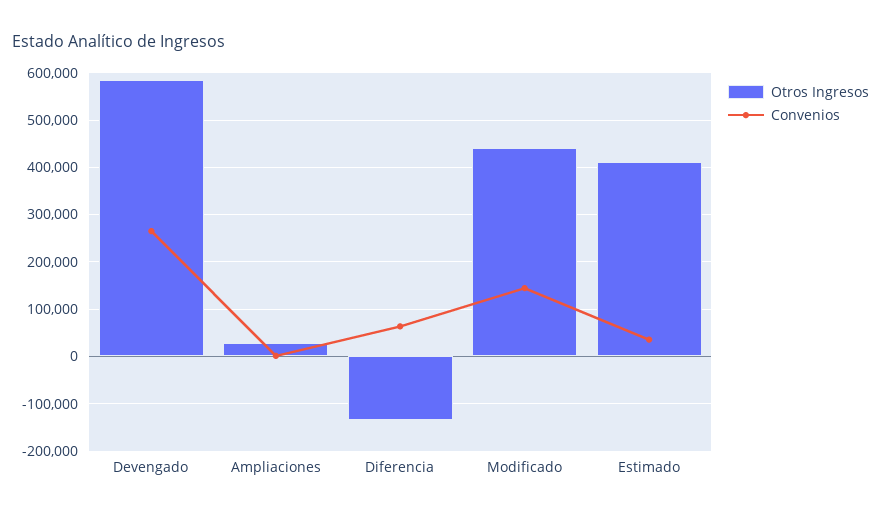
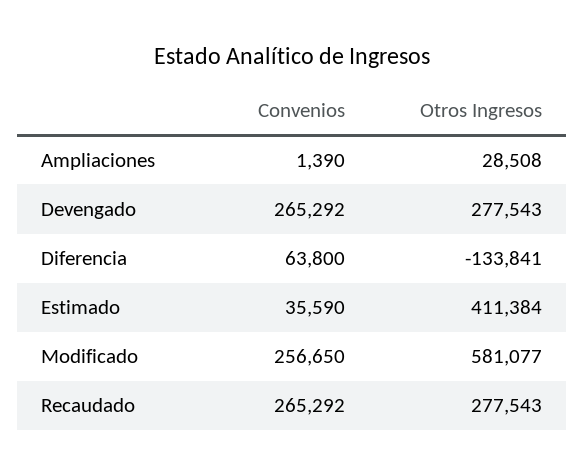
Otros Ingresos, Devengado: 580000 -> 277543
Otros Ingresos, Modificado: 440000 -> 581077
Convenios, Modificado: 140000 -> 256650
Convenios, Recaudado: none -> 265292
Otros Ingresos, Recaudado: none -> 277543

